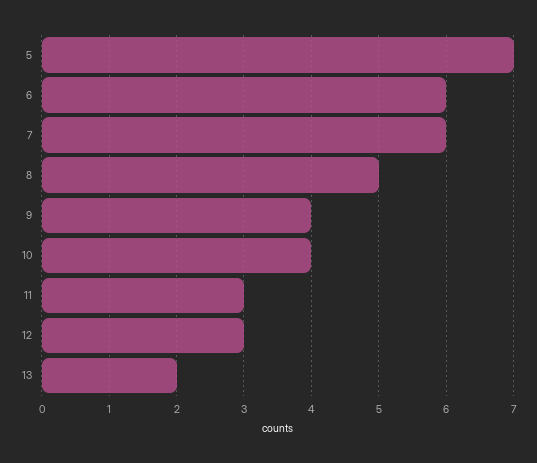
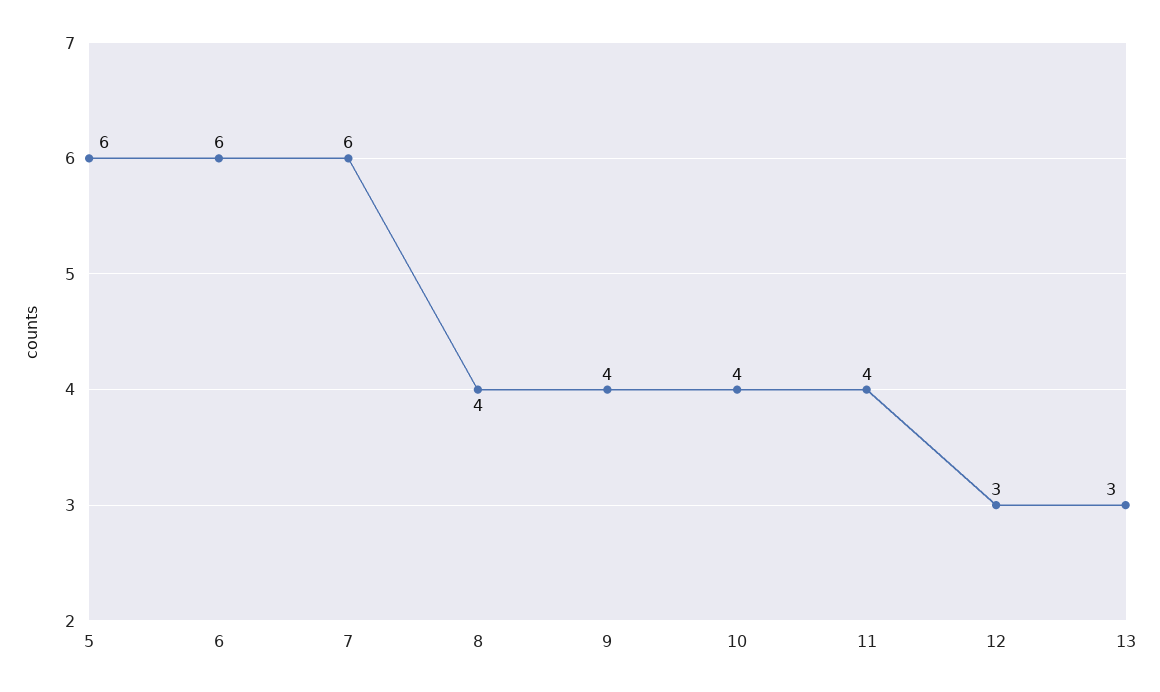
5: 7 -> 6
8: 5 -> 4
11: 3 -> 4
13: 2 -> 3

